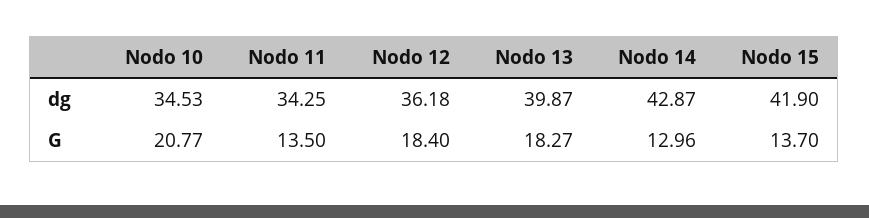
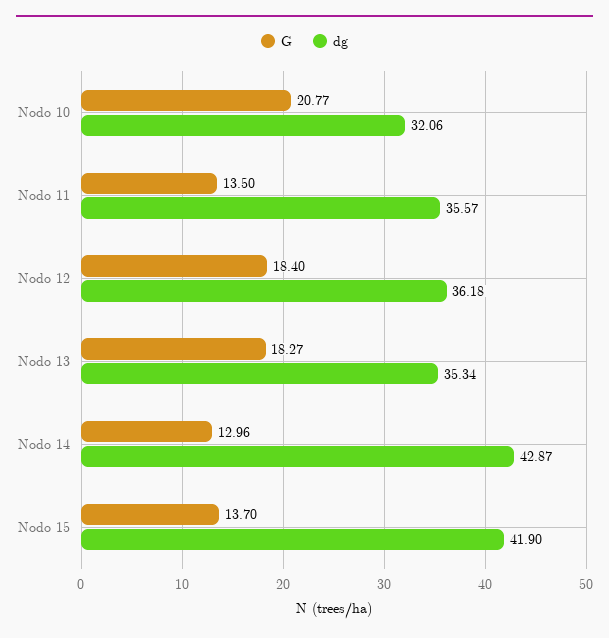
dg, Nodo 10: 34.53 -> 32.06
dg, Nodo 11: 34.25 -> 35.57
dg, Nodo 13: 39.87 -> 35.34

